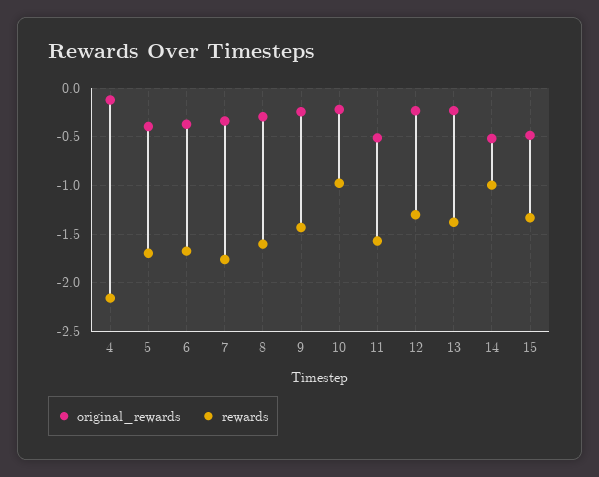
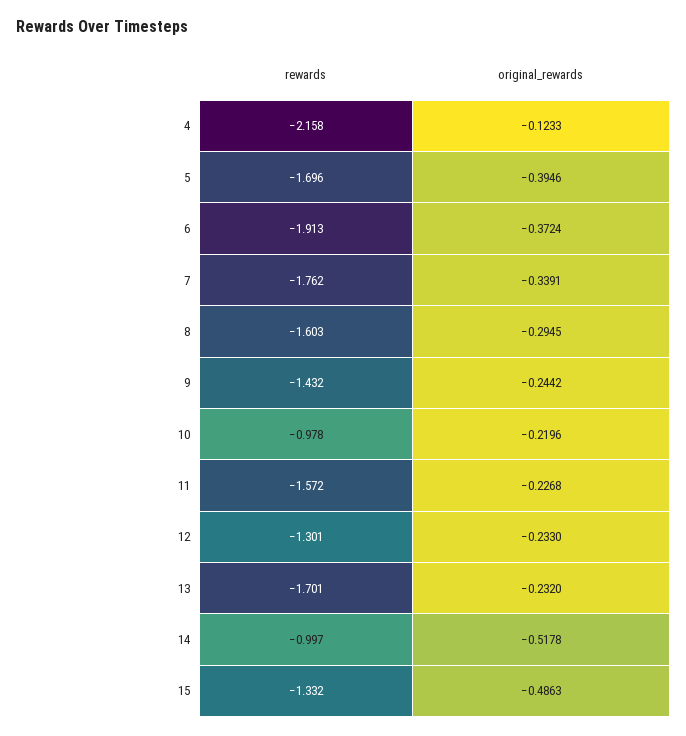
rewards, 6: -1.7 -> -1.913
original_rewards, 11: -0.5 -> -0.2268
rewards, 13: -1.4 -> -1.701

